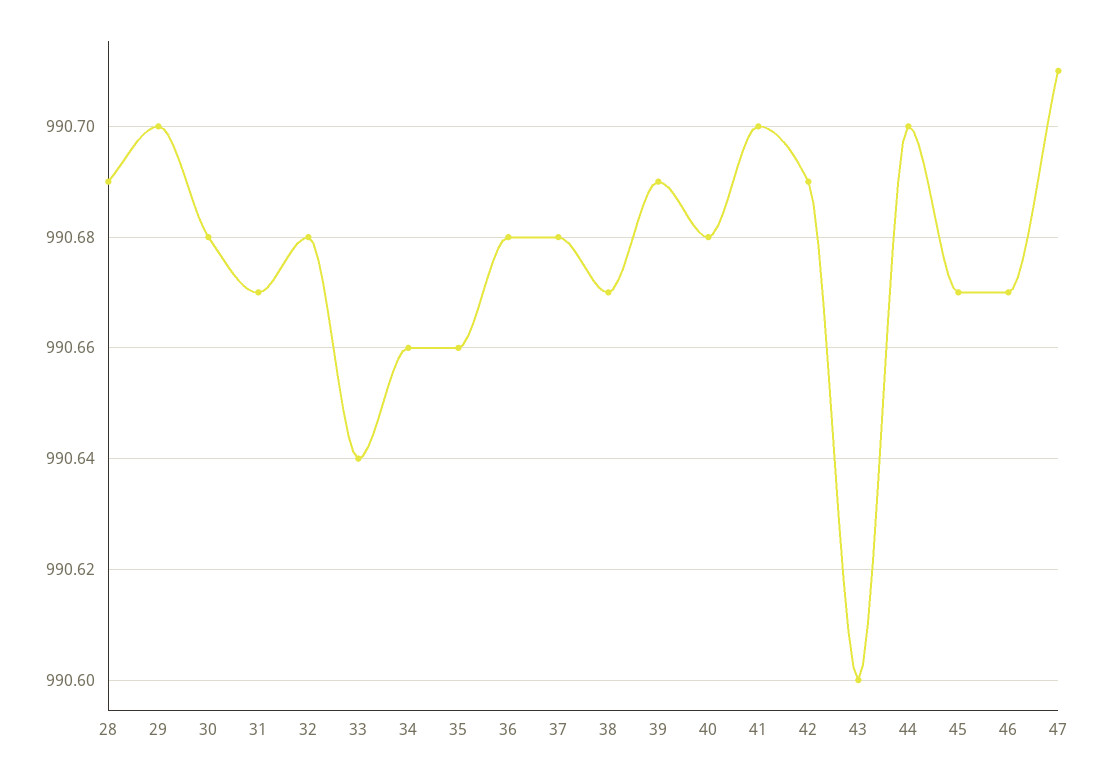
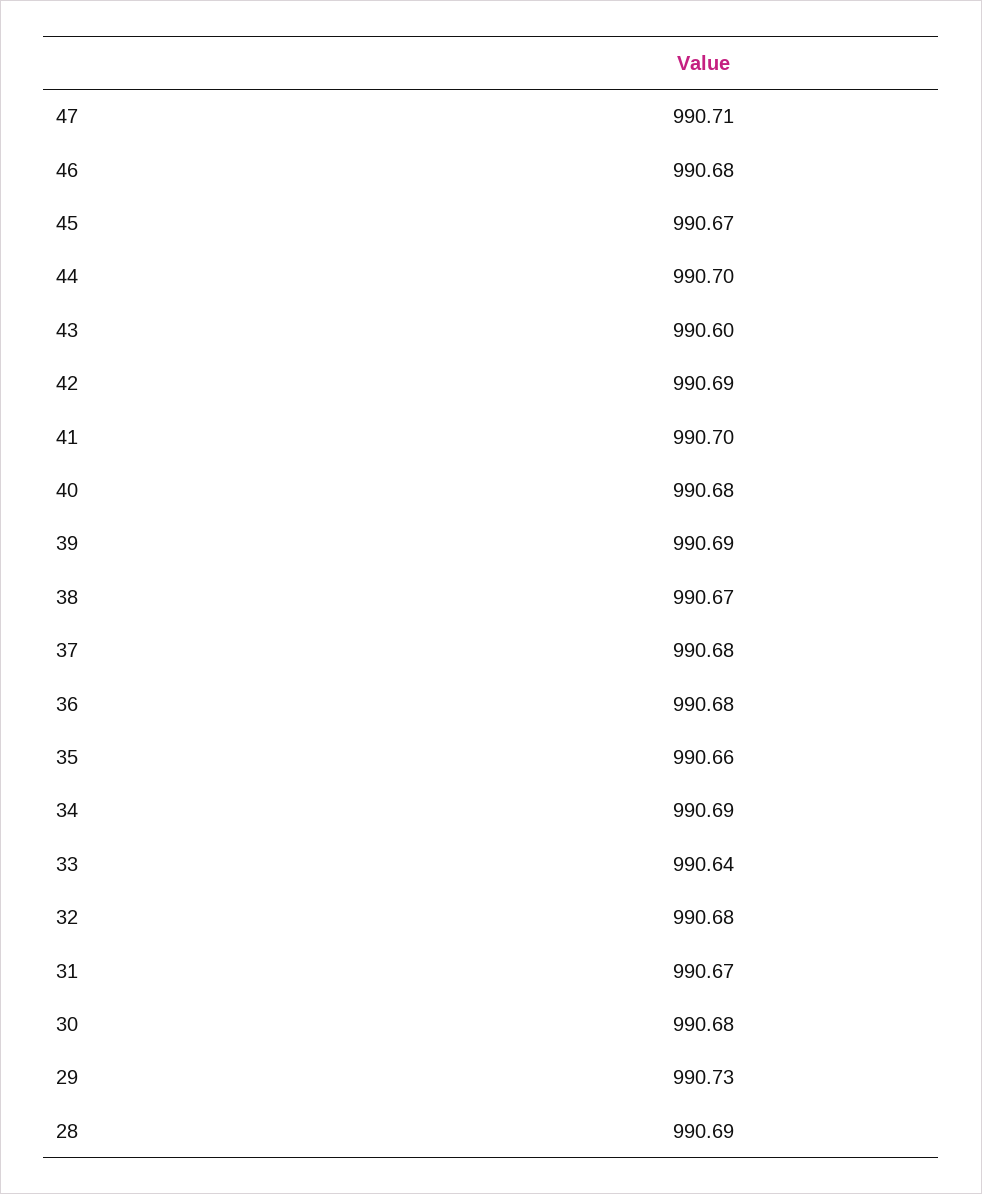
29: 990.7 -> 990.73
34: 990.66 -> 990.69
46: 990.67 -> 990.68

